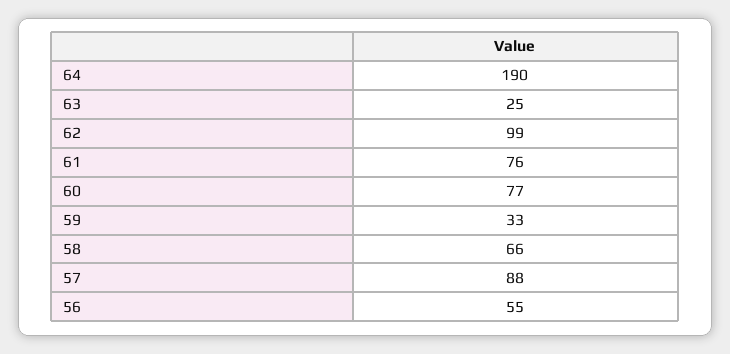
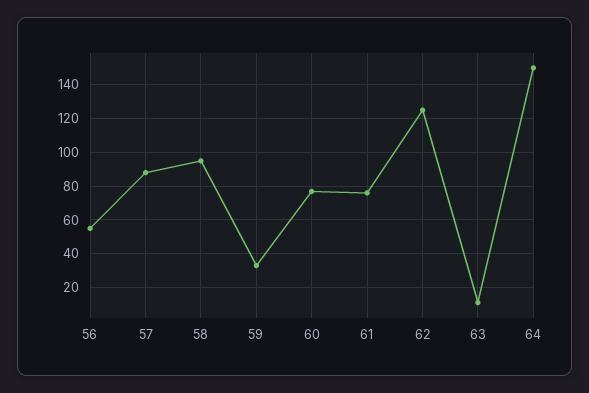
64: 190 -> 150
63: 25 -> 10
62: 99 -> 125
58: 66 -> 95

